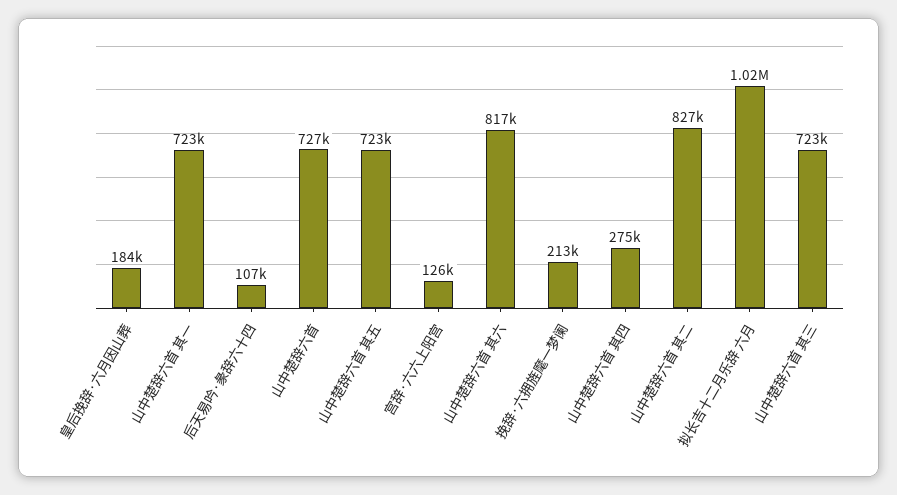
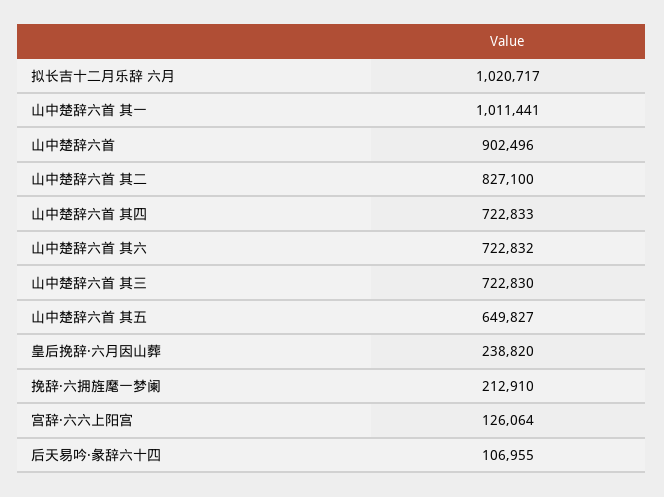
皇后挽辞·六月因山葬: 184000 -> 238820
山中楚辞六首 其一: 723000 -> 1011441
山中楚辞六首: 727000 -> 902496
山中楚辞六首 其五: 723000 -> 649827
山中楚辞六首 其六: 817000 -> 722832
山中楚辞六首 其四: 275000 -> 722833

